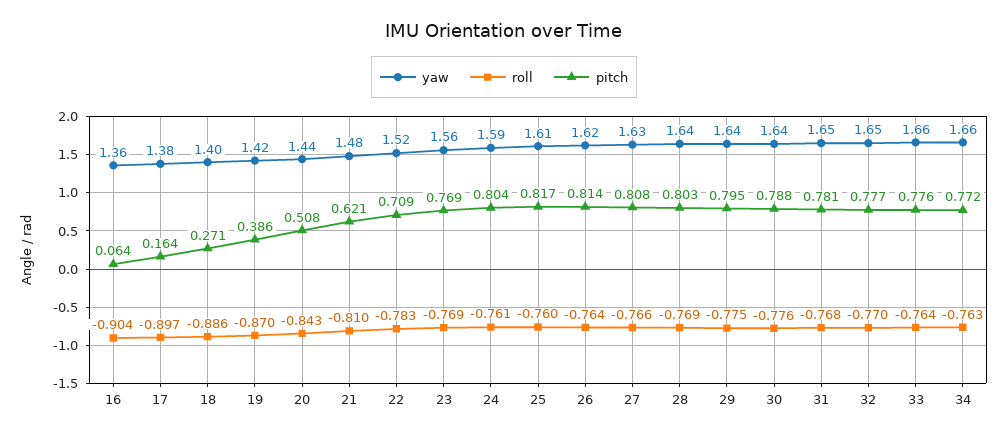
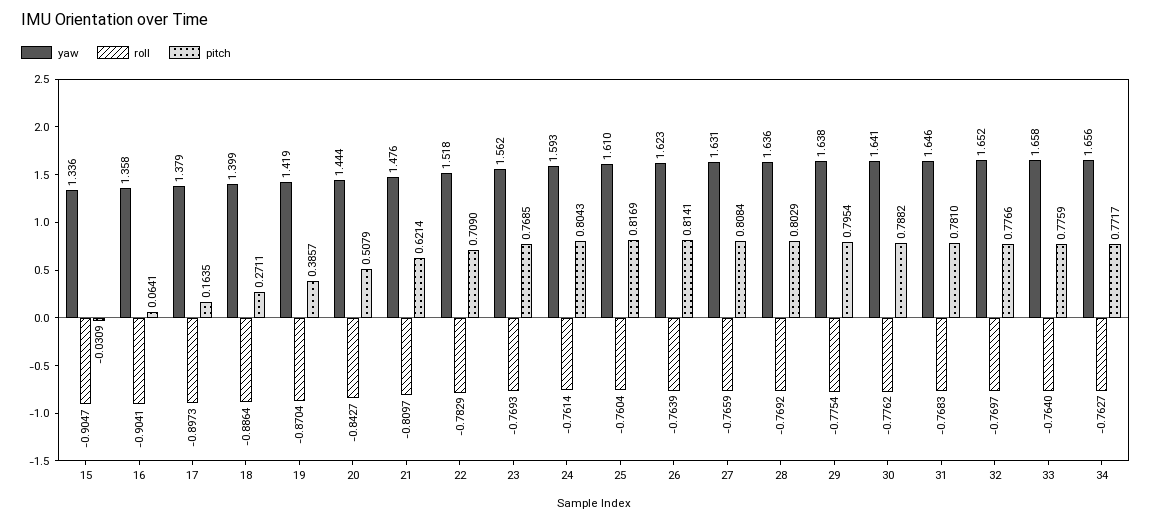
yaw, 15: none -> 1.336
roll, 15: none -> -0.9047
pitch, 15: none -> -0.0309

